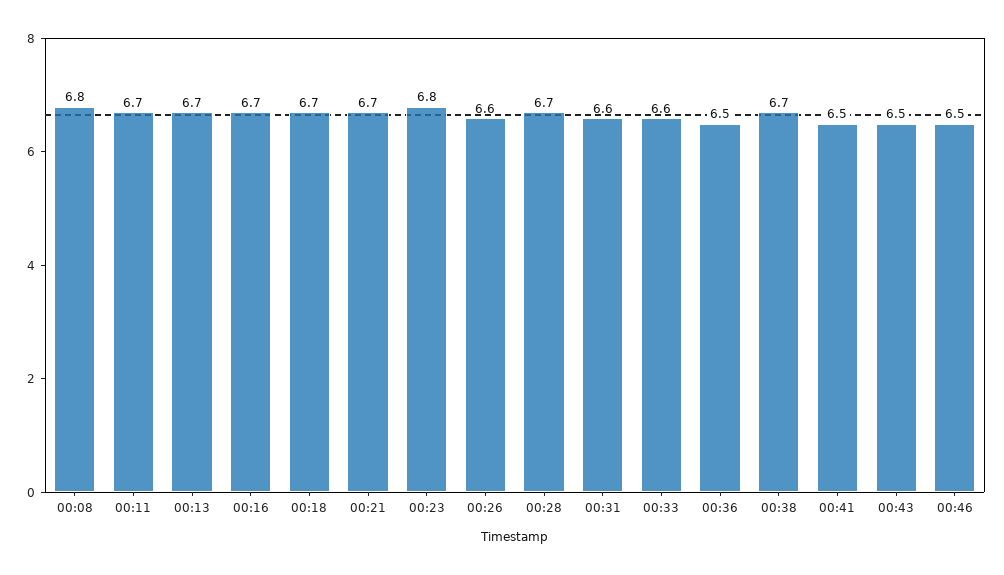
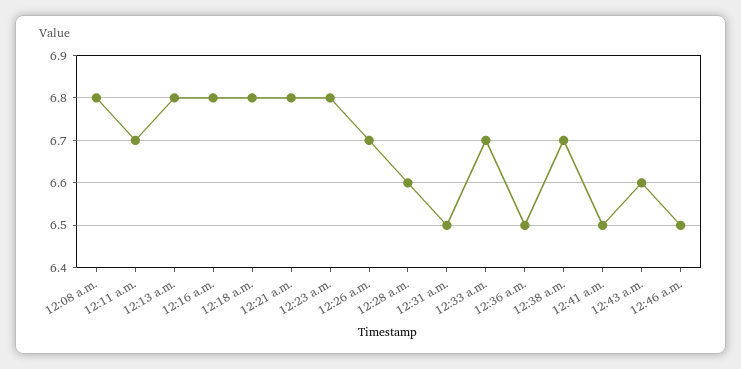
00:13: 6.7 -> 6.8
00:16: 6.7 -> 6.8
00:18: 6.7 -> 6.8
00:21: 6.7 -> 6.8
00:26: 6.6 -> 6.7
00:28: 6.7 -> 6.6
00:31: 6.6 -> 6.5
00:33: 6.6 -> 6.7
00:43: 6.5 -> 6.6

